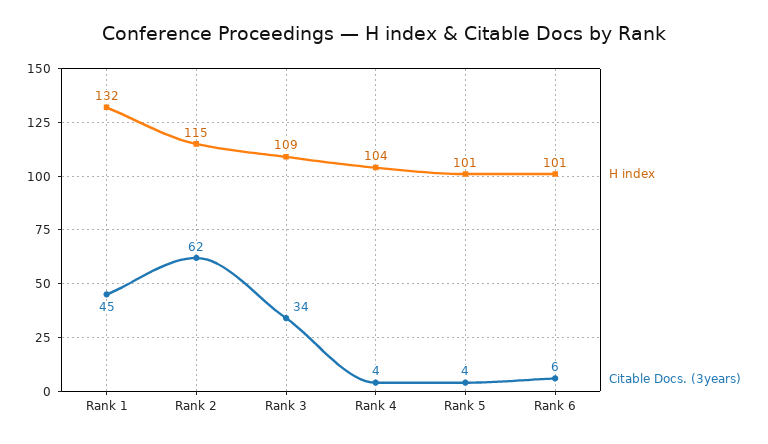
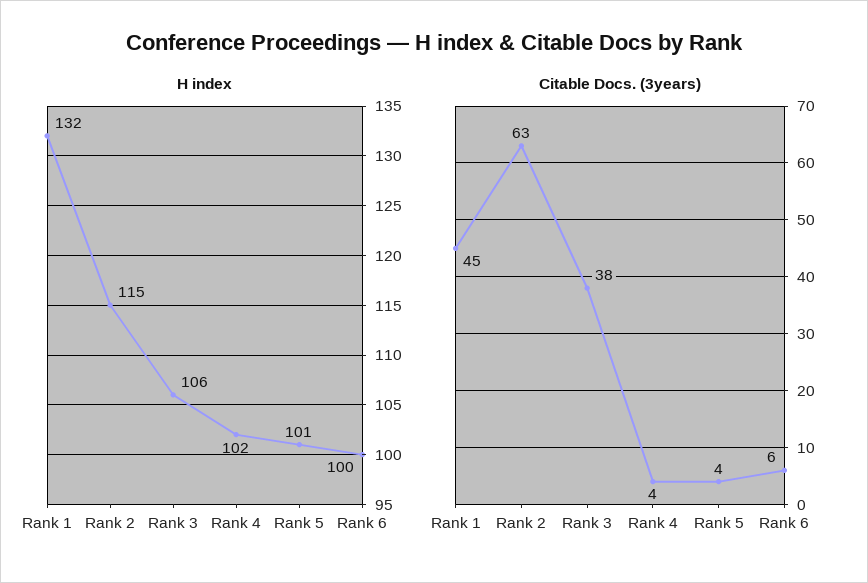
Citable Docs. (3years), Rank 2: 62 -> 63
H index, Rank 3: 109 -> 106
Citable Docs. (3years), Rank 3: 34 -> 38
H index, Rank 4: 104 -> 102
H index, Rank 6: 101 -> 100

